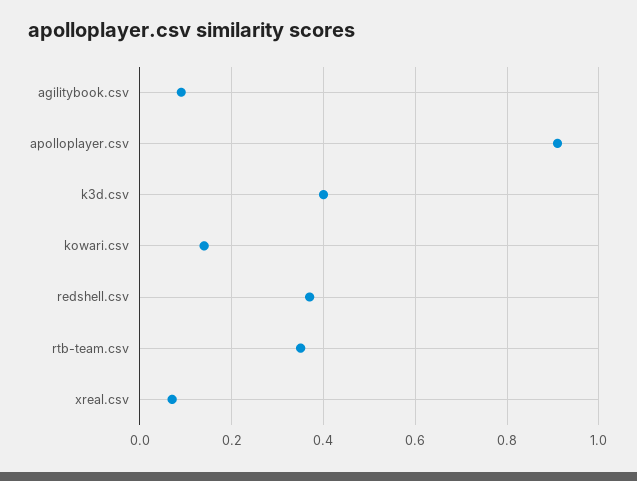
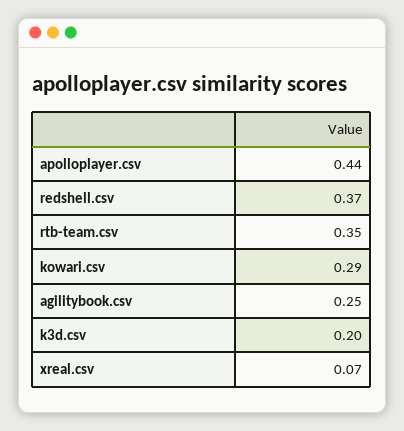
agilitybook.csv: 0.1 -> 0.25
apolloplayer.csv: 0.9 -> 0.44
k3d.csv: 0.4 -> 0.2
kowari.csv: 0.15 -> 0.29

